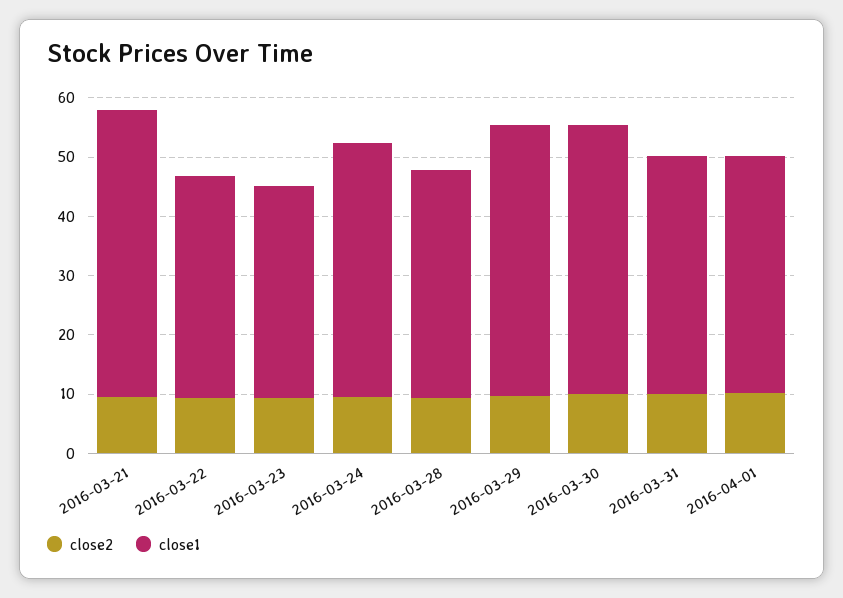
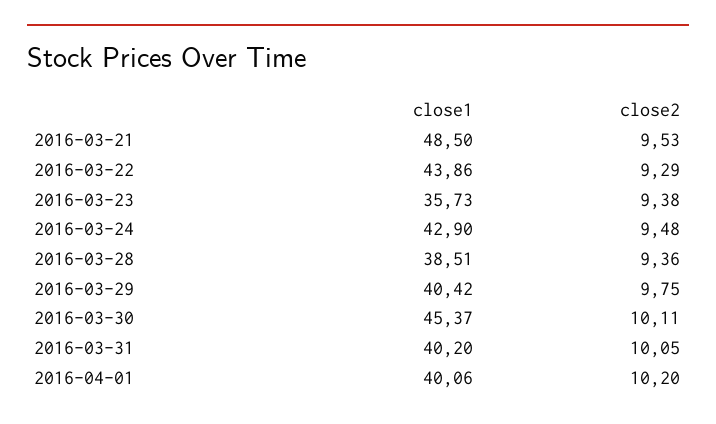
close1, 2016-03-22: 38 -> 43.86
close1, 2016-03-29: 46 -> 40.42

